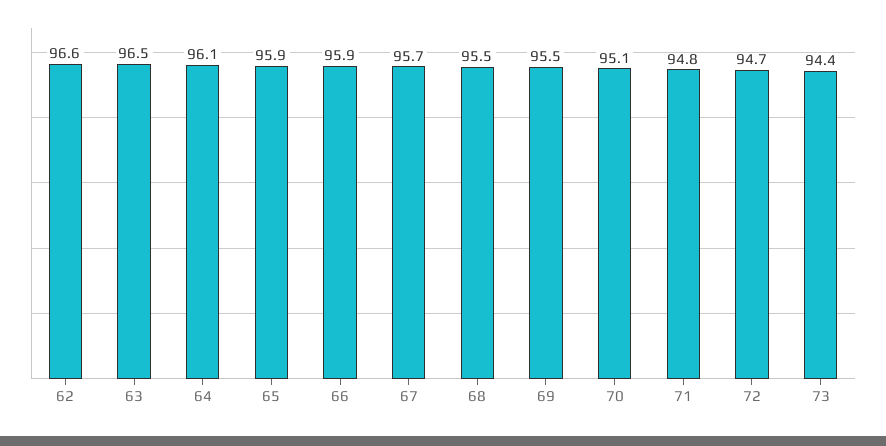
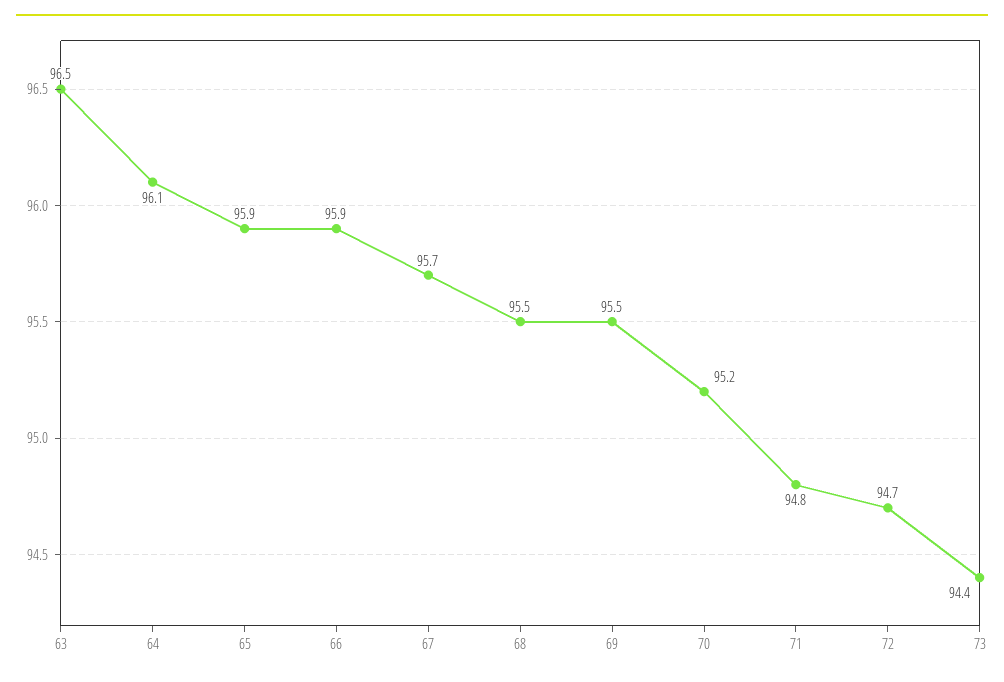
62: 96.6 -> none
70: 95.1 -> 95.2

